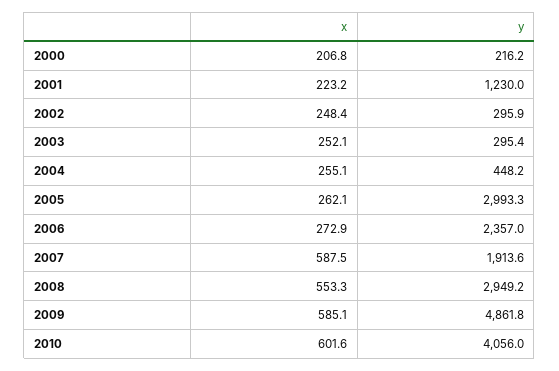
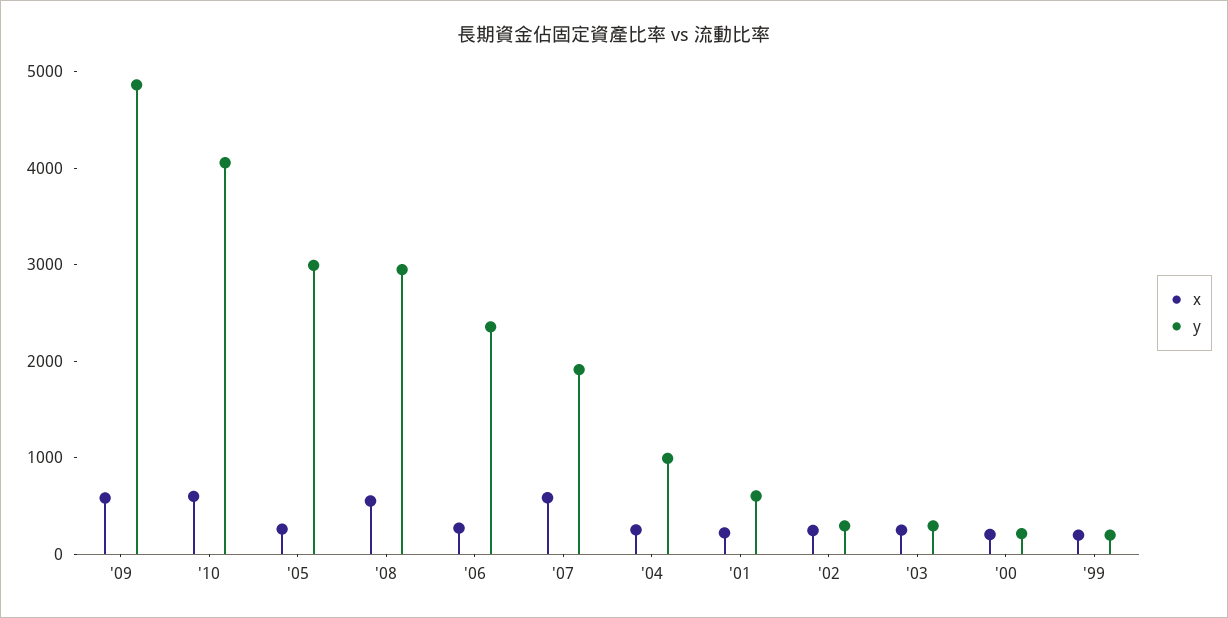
y, 2001: 1230 -> 600
y, 2004: 448.2 -> 1000
x, '99: none -> 200
y, '99: none -> 200

